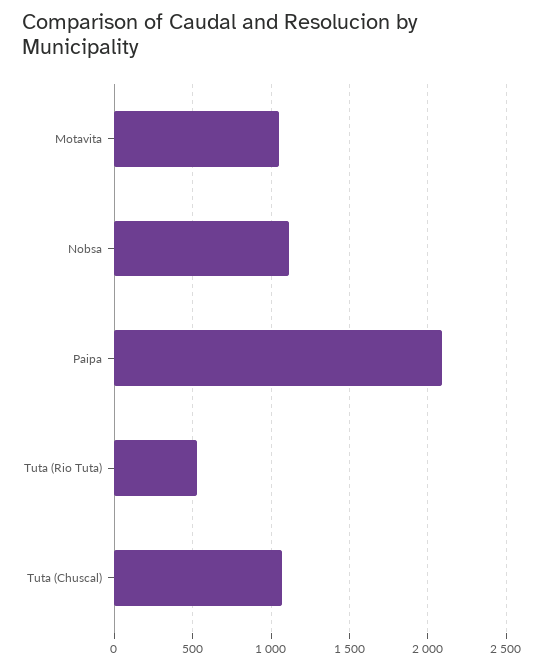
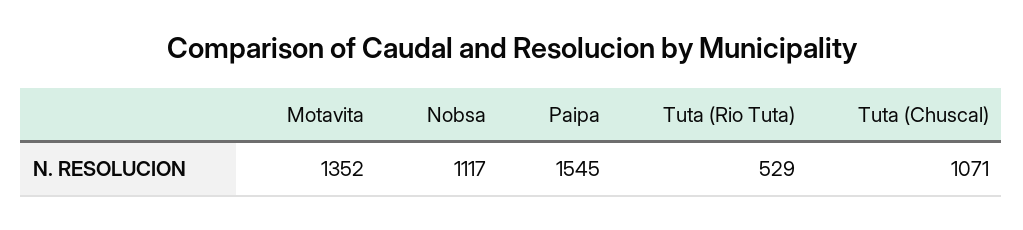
Motavita: 1050 -> 1352
Paipa: 2100 -> 1545

